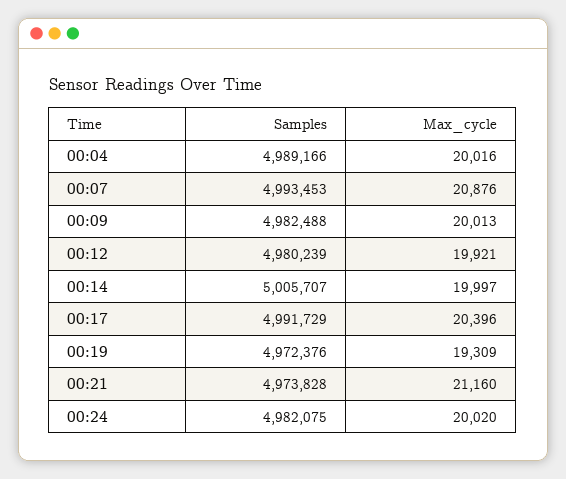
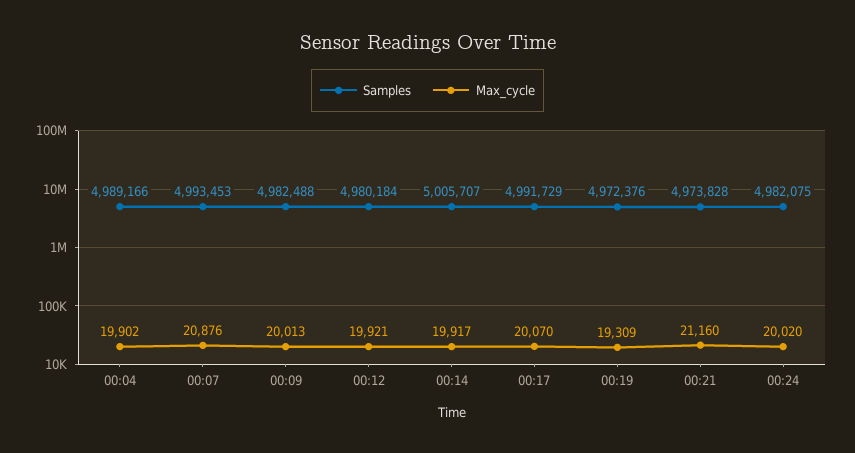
Max_cycle, 00:04: 20016 -> 19902
Samples, 00:12: 4980239 -> 4980184
Max_cycle, 00:14: 19997 -> 19917
Max_cycle, 00:17: 20396 -> 20070

